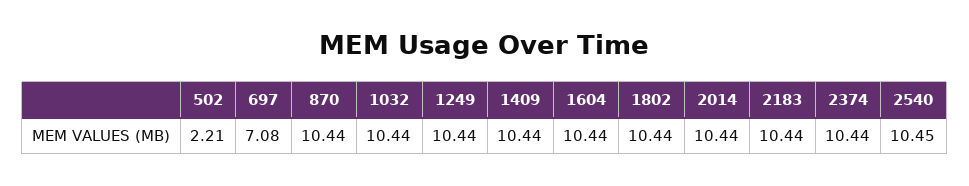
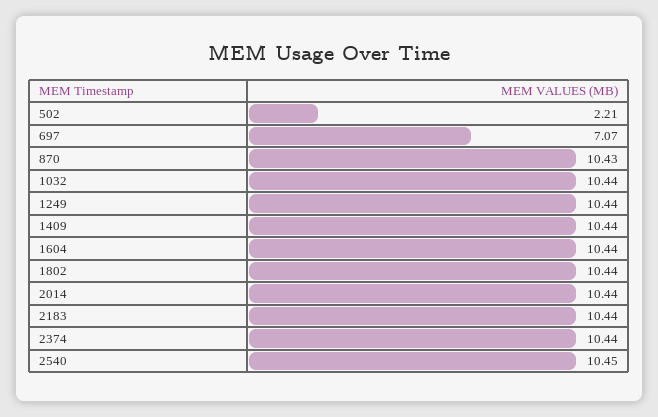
697: 7.08 -> 7.07
870: 10.44 -> 10.43

